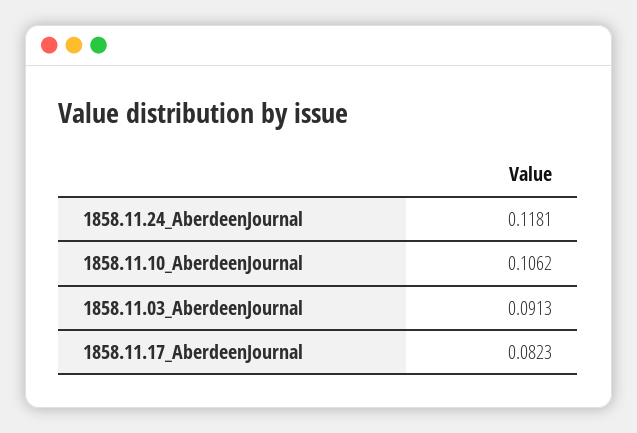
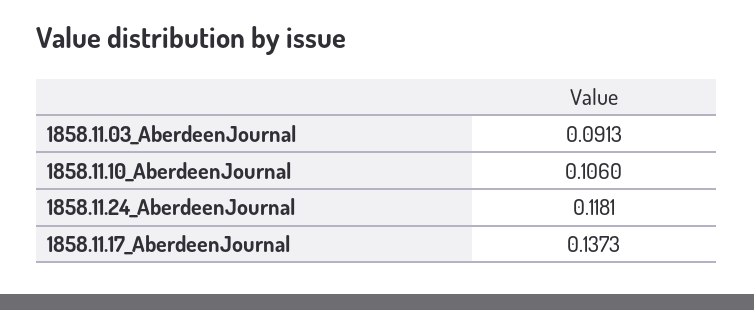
1858.11.10_AberdeenJournal: 0.1062 -> 0.106
1858.11.17_AberdeenJournal: 0.0823 -> 0.1373

